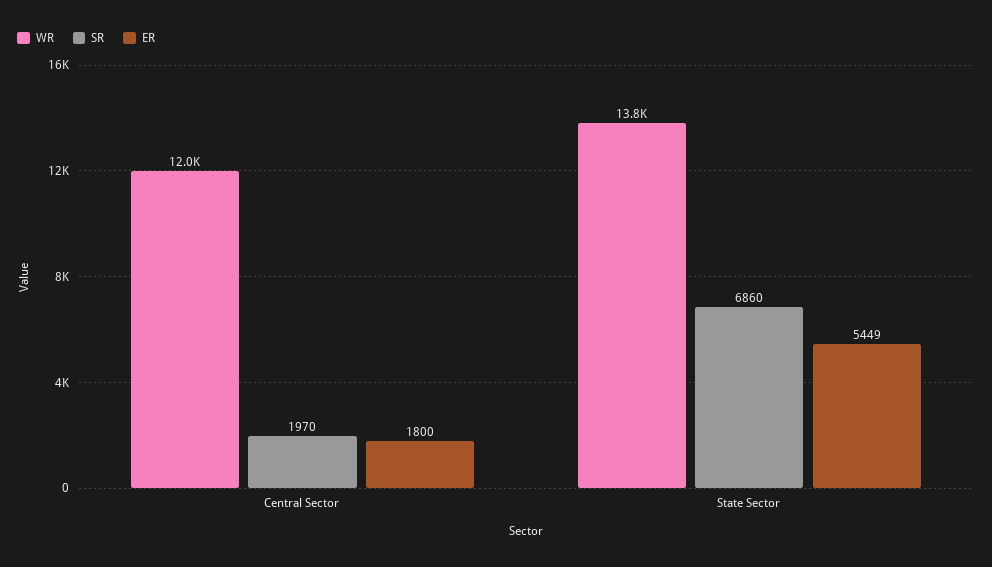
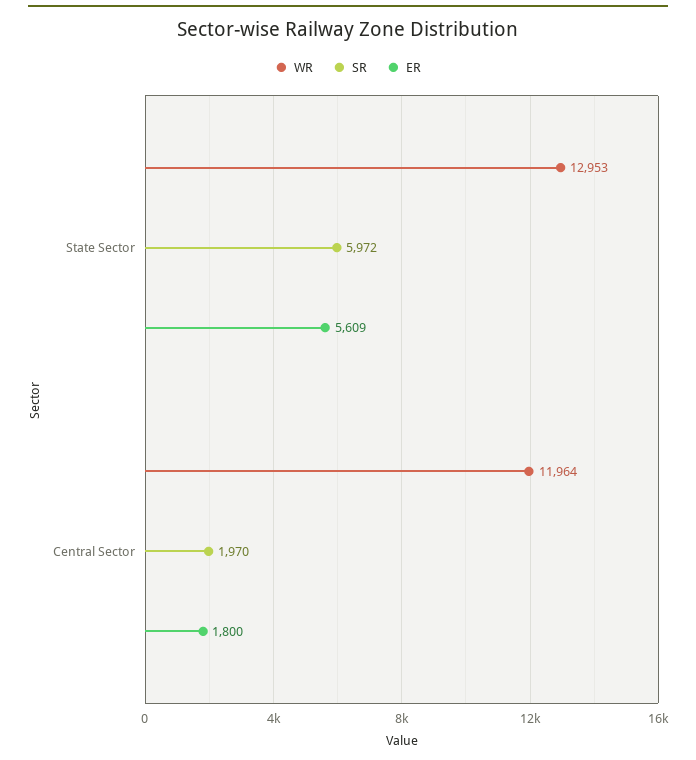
WR, State Sector: 13800 -> 12953
SR, State Sector: 6860 -> 5972
ER, State Sector: 5449 -> 5609

